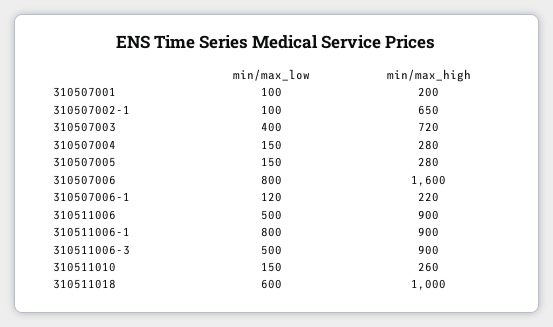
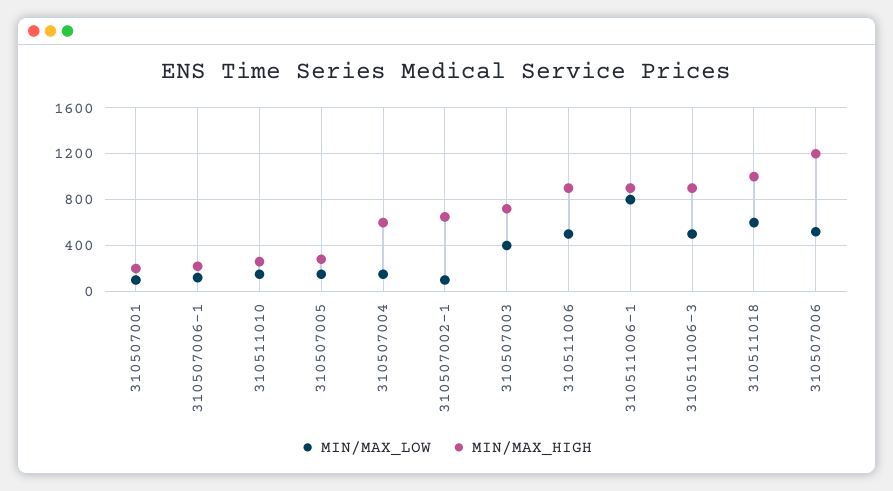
min/max_high, 310507004: 280 -> 600
min/max_low, 310507006: 800 -> 500
min/max_high, 310507006: 1600 -> 1200

